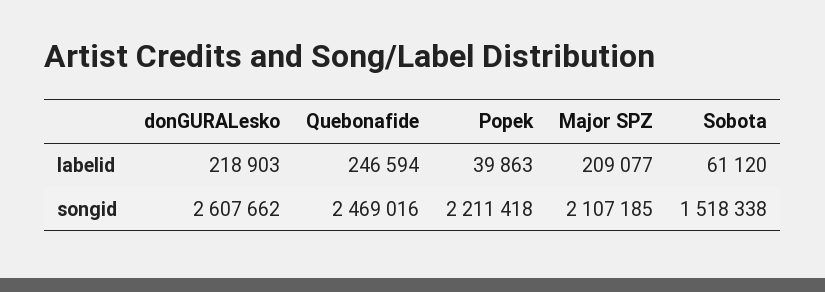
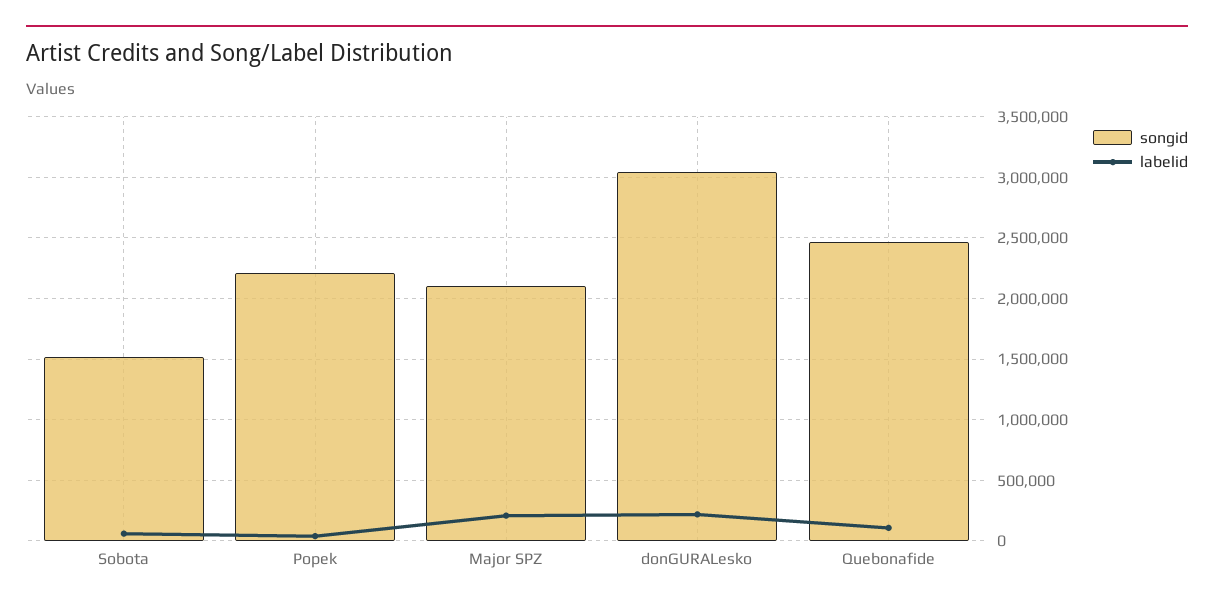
labelid, Quebonafide: 246594 -> 100000
songid, donGURALesko: 2607662 -> 3050000

